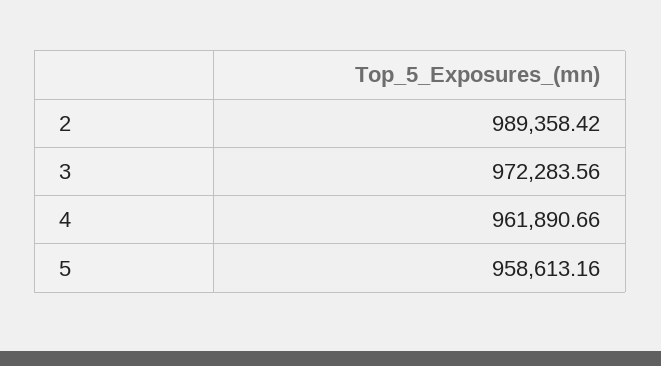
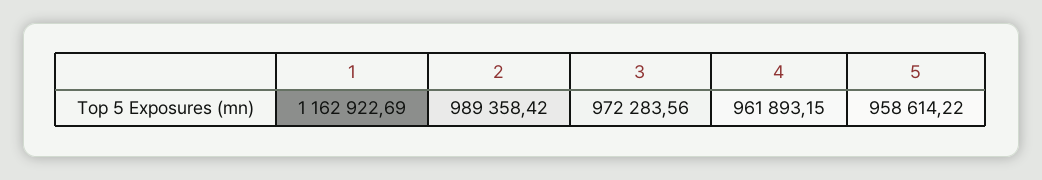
4: 961890.66 -> 961893.15
5: 958613.16 -> 958614.22
1: none -> 1162922.69

